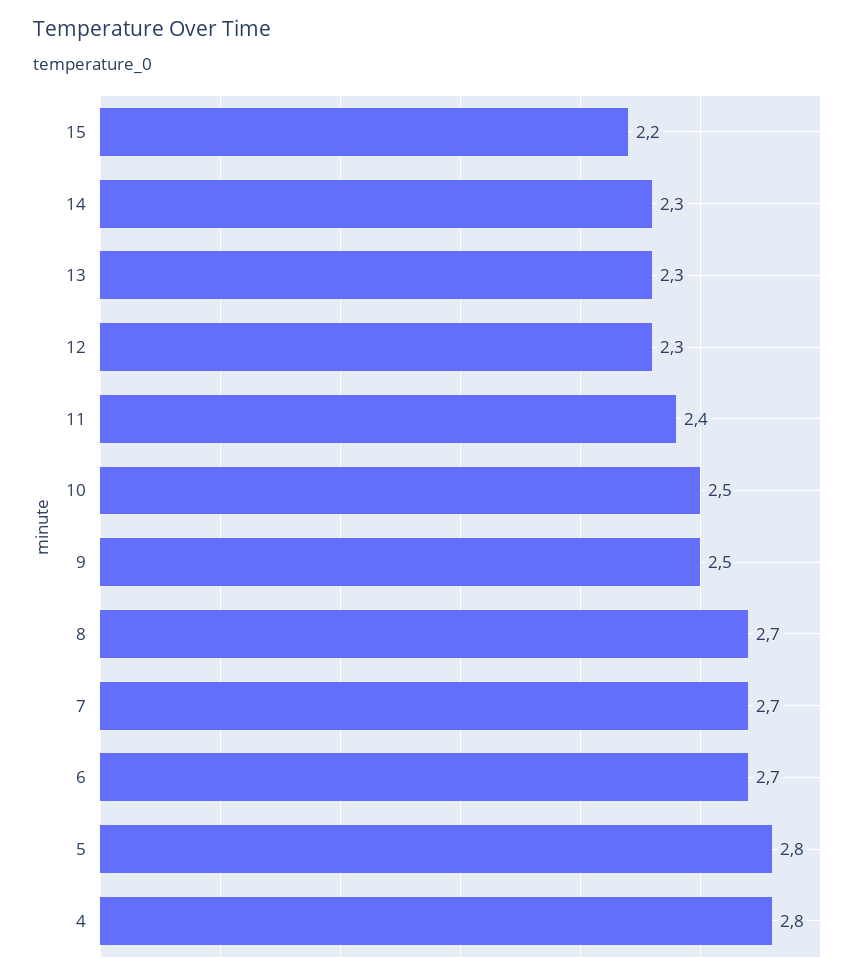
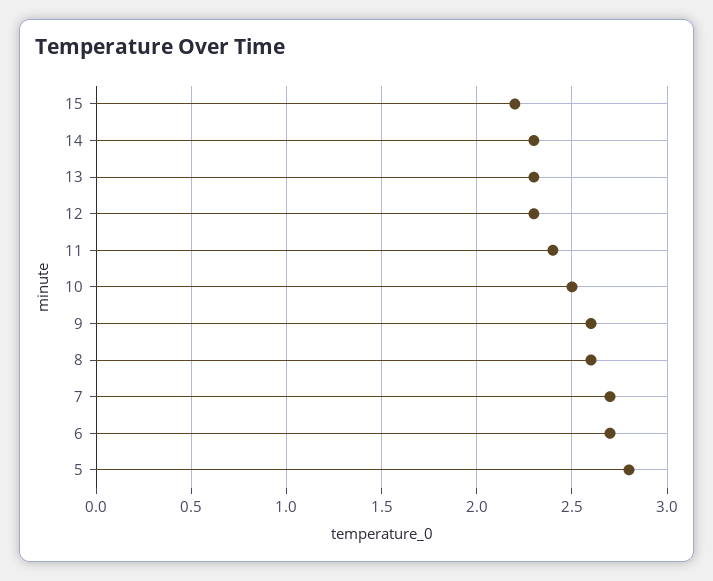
9: 2.5 -> 2.6
8: 2.7 -> 2.6
4: 2.8 -> none

